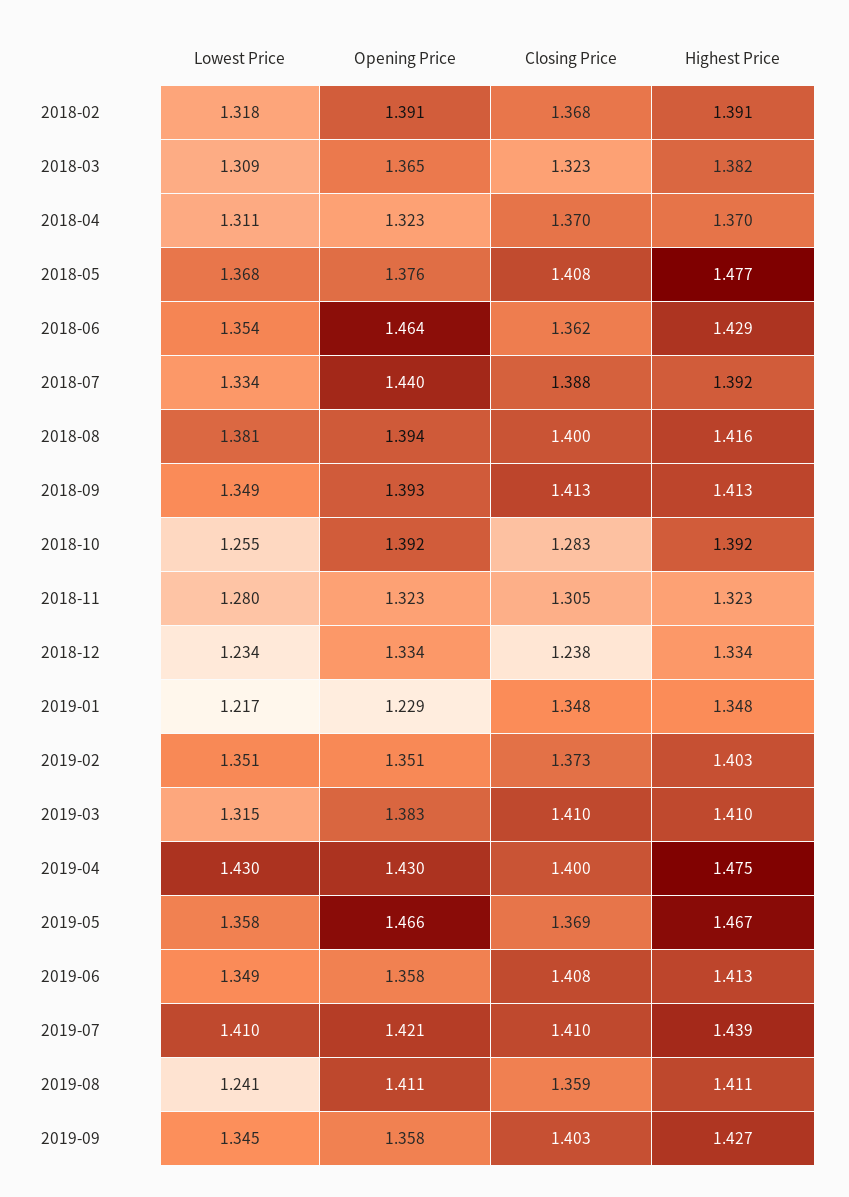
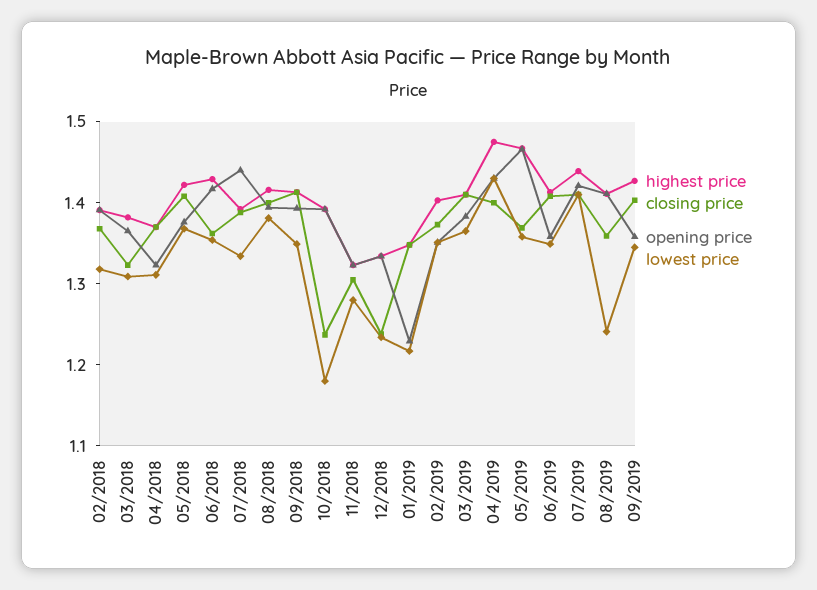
Highest Price, 2018-05: 1.477 -> 1.42
Opening Price, 2018-06: 1.464 -> 1.42
Lowest Price, 2018-10: 1.255 -> 1.18
Closing Price, 2018-10: 1.283 -> 1.24
Lowest Price, 2019-03: 1.315 -> 1.36

